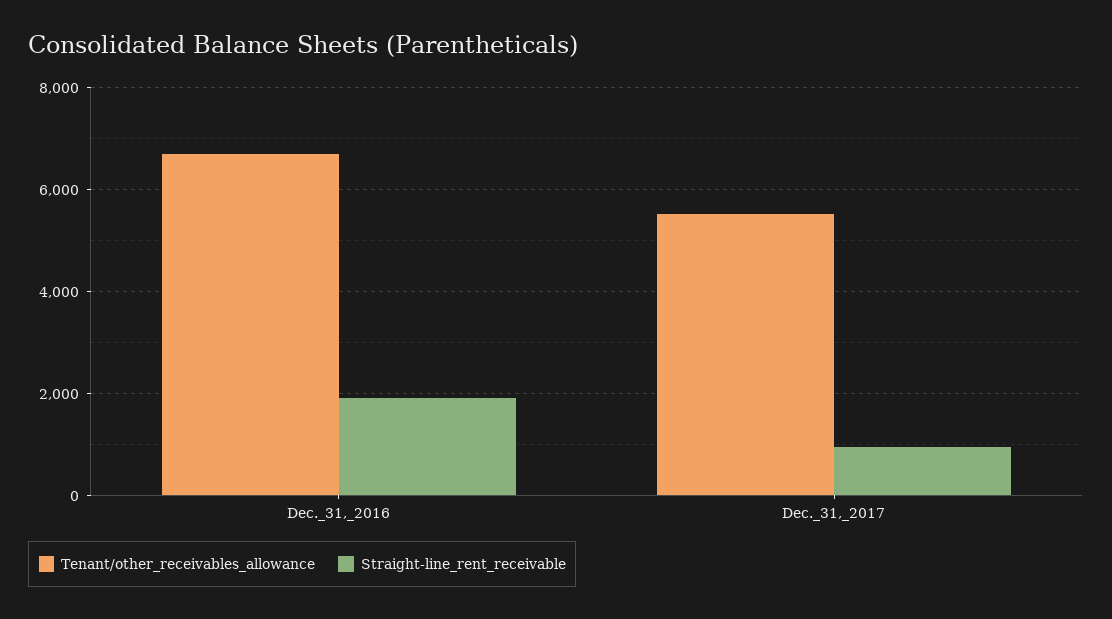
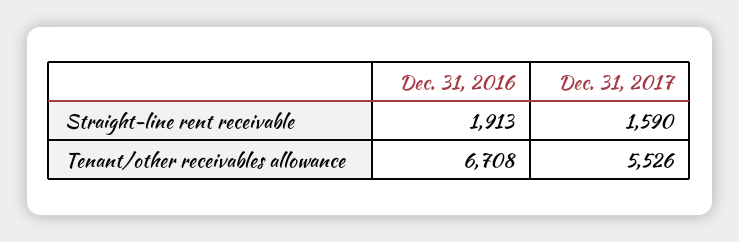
Straight-line_rent_receivable, Dec._31,_2017: 1000 -> 1590

